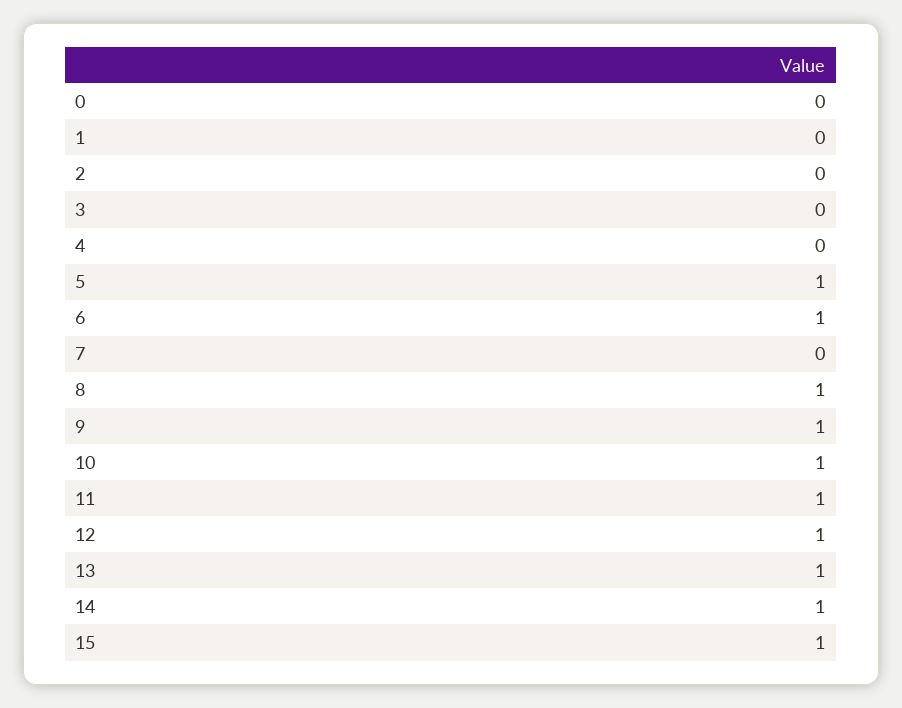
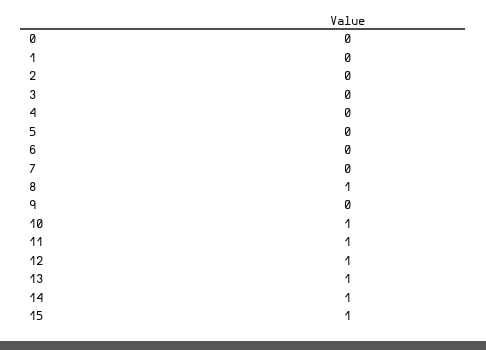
5: 1 -> 0
6: 1 -> 0
9: 1 -> 0

